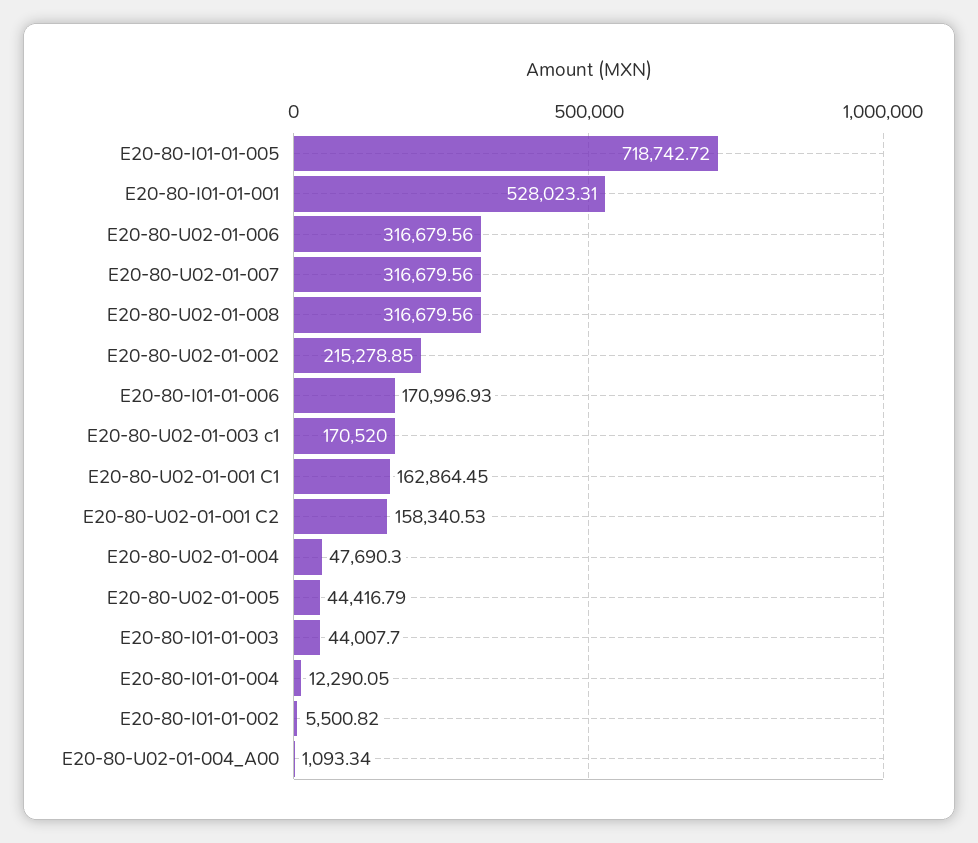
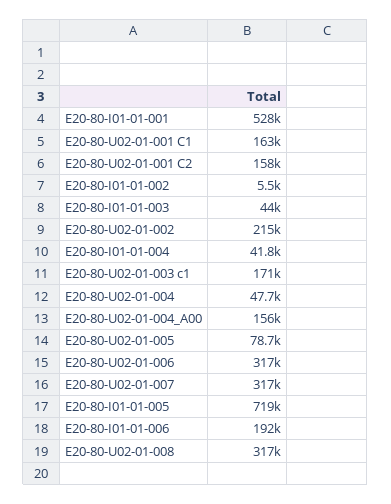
E20-80-I01-01-006: 170996.93 -> 192000
E20-80-U02-01-005: 44416.79 -> 78700
E20-80-I01-01-004: 12290.05 -> 41800
E20-80-U02-01-004_A00: 1093.34 -> 156000

